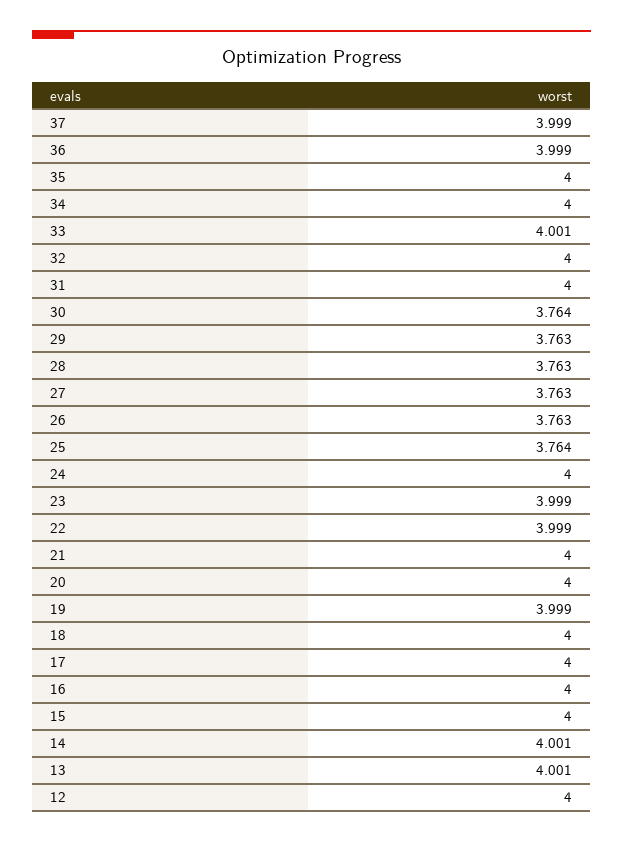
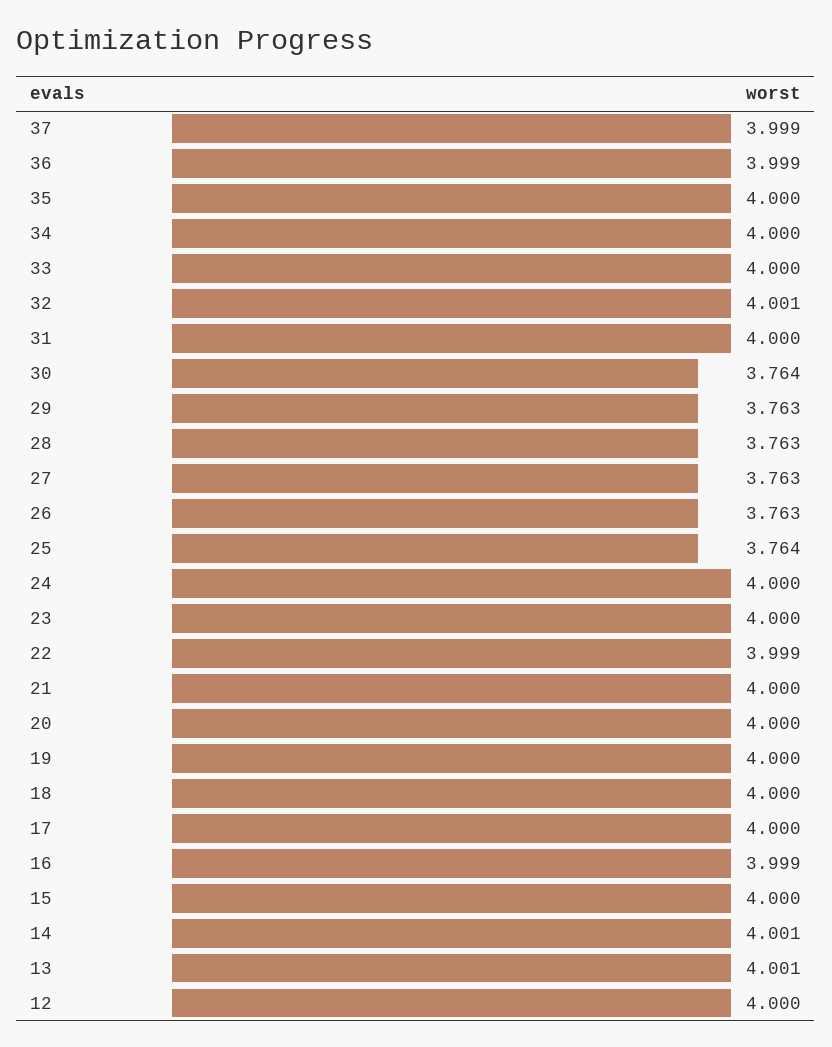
33: 4.001 -> 4
32: 4 -> 4.001
23: 3.999 -> 4
19: 3.999 -> 4
16: 4 -> 3.999

